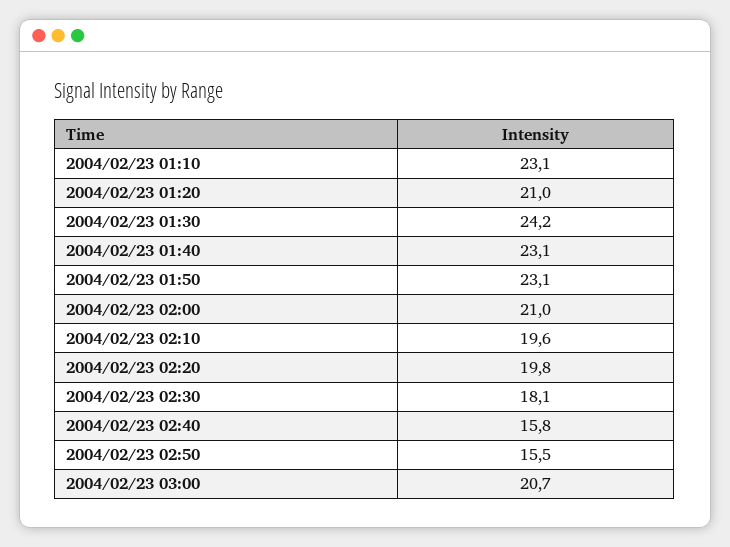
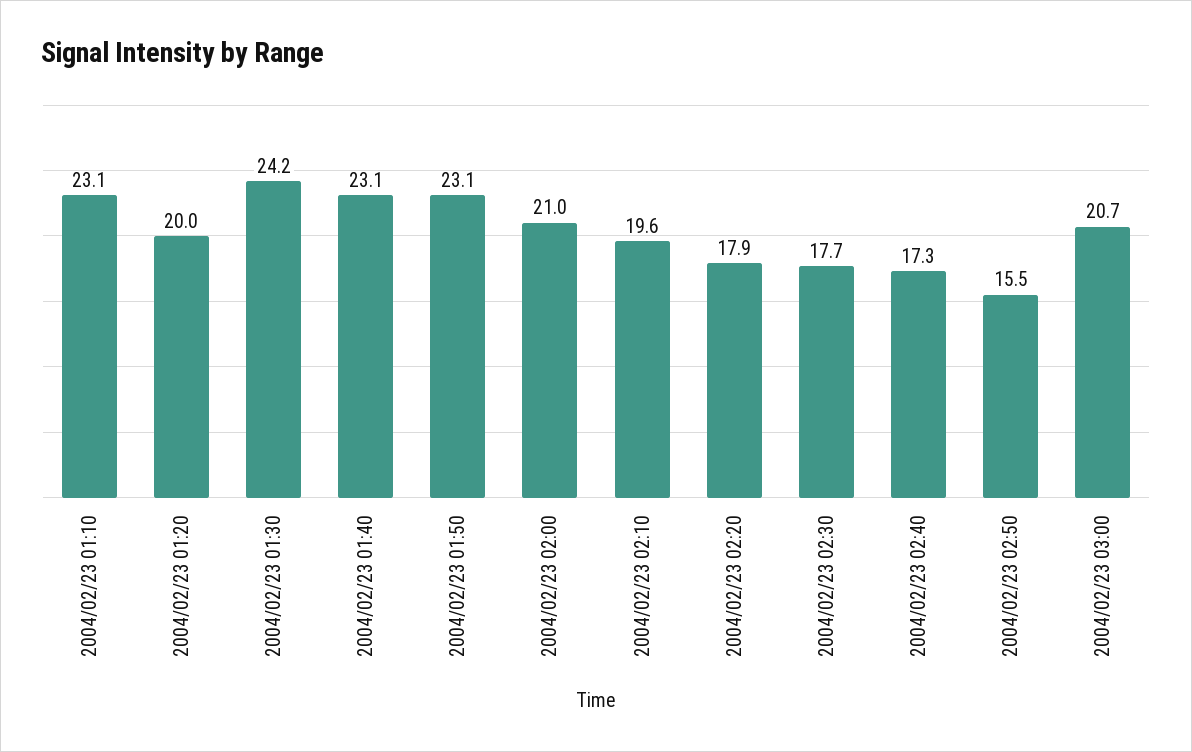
2004/02/23 01:20: 21 -> 20
2004/02/23 02:20: 19.8 -> 17.9
2004/02/23 02:30: 18.1 -> 17.7
2004/02/23 02:40: 15.8 -> 17.3

